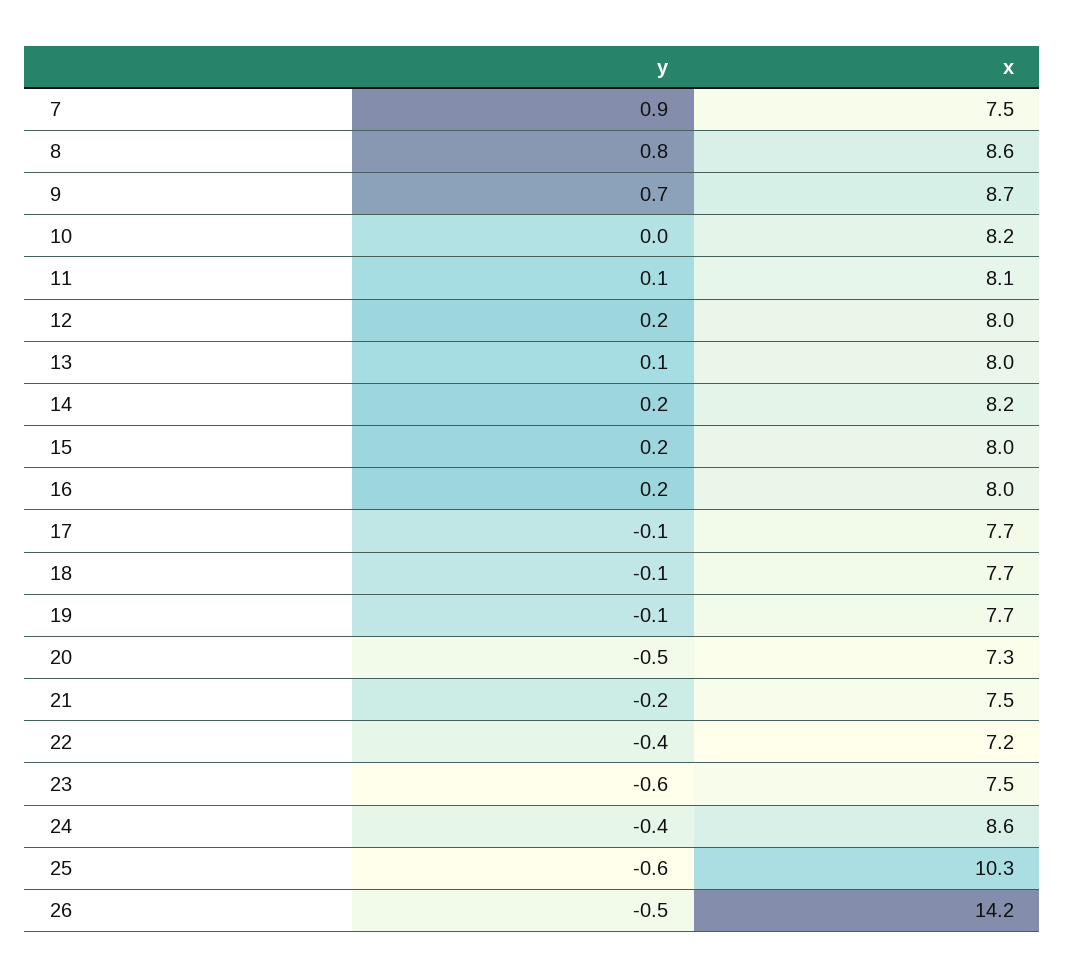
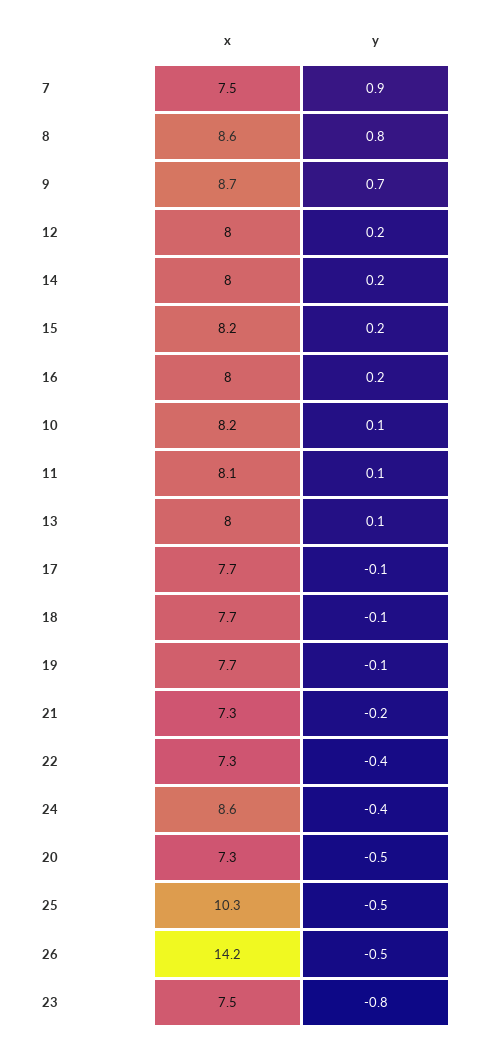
y, 10: 0 -> 0.1
x, 14: 8.2 -> 8
x, 15: 8 -> 8.2
x, 21: 7.5 -> 7.3
x, 22: 7.2 -> 7.3
y, 23: -0.6 -> -0.8
y, 25: -0.6 -> -0.5

